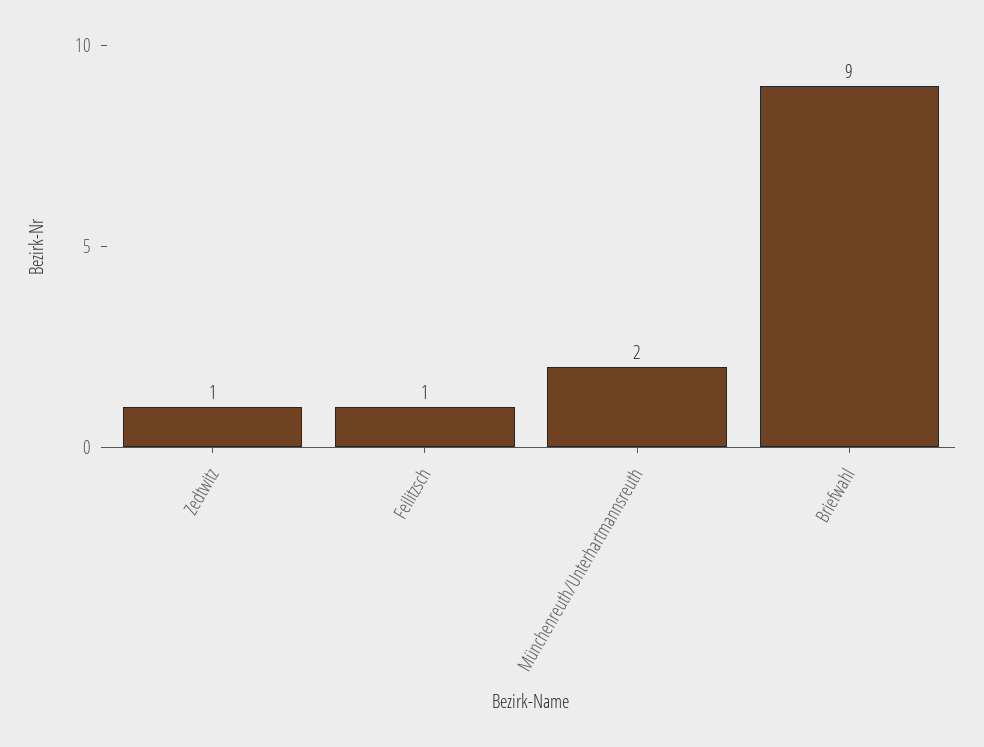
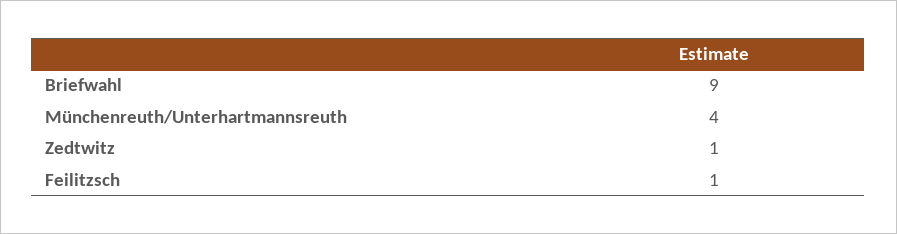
Münchenreuth/Unterhartmannsreuth: 2 -> 4

